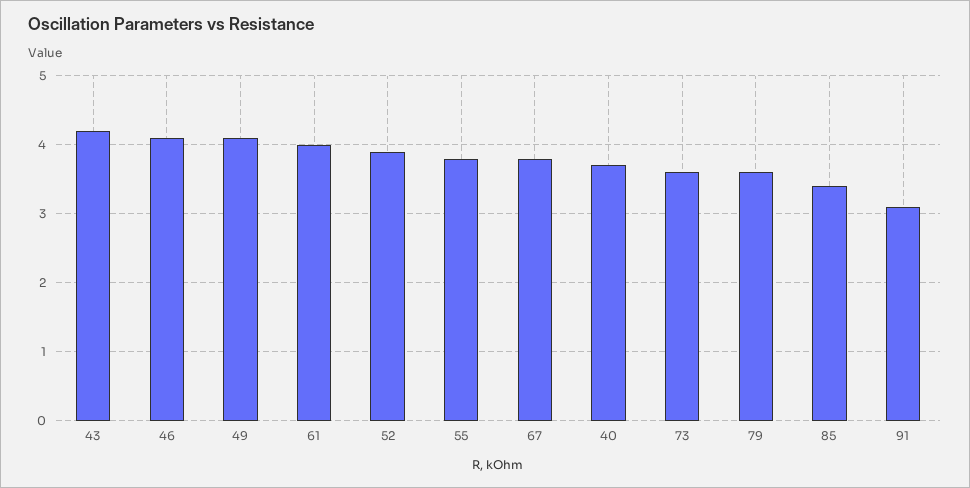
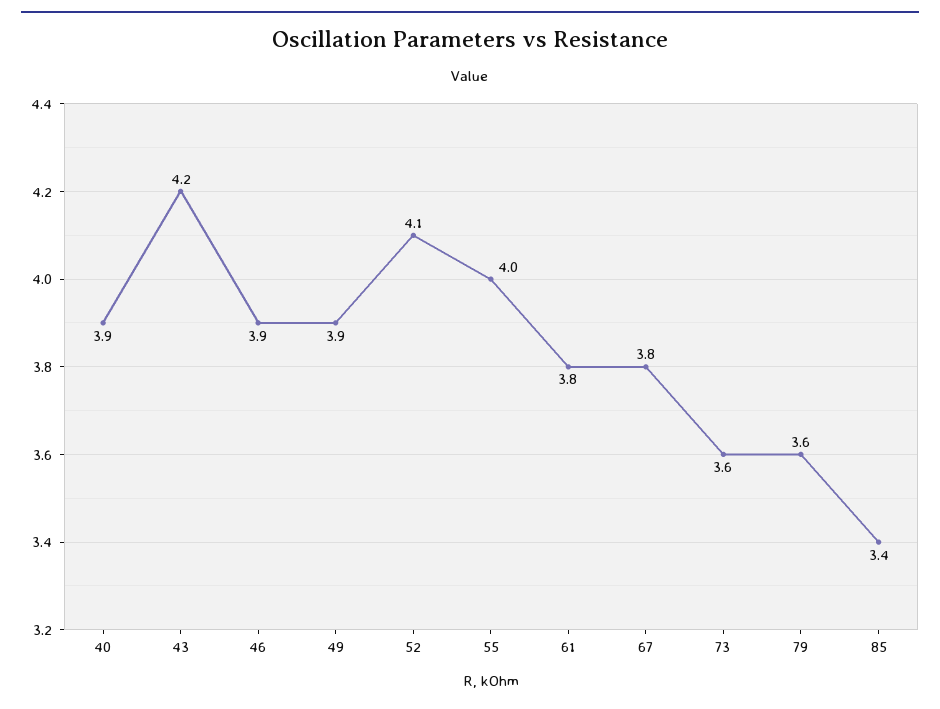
46: 4.1 -> 3.9
49: 4.1 -> 3.9
61: 4 -> 3.8
52: 3.9 -> 4.1
55: 3.8 -> 4
40: 3.7 -> 3.9
91: 3.1 -> none

